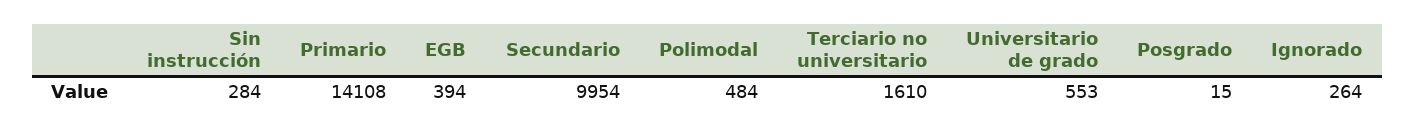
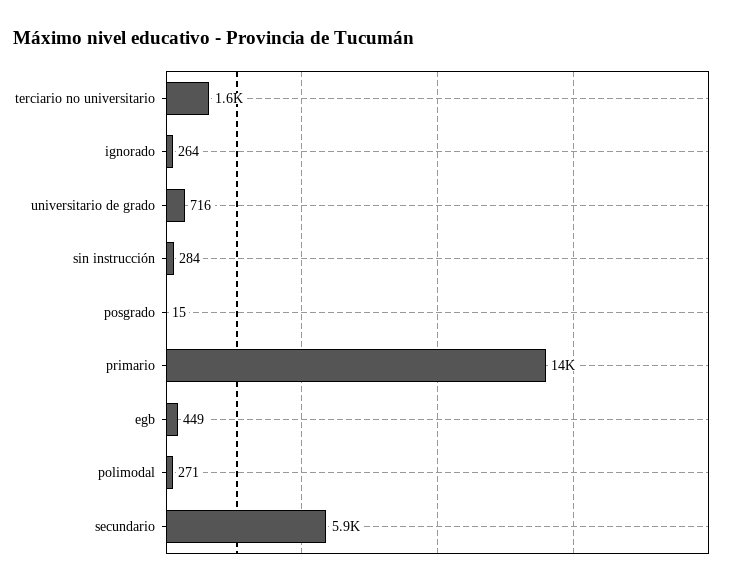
EGB: 394 -> 449
Secundario: 9954 -> 5900
Polimodal: 484 -> 271
Universitario de grado: 553 -> 716

